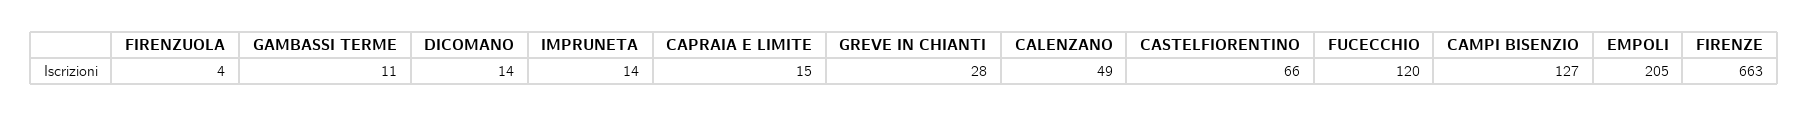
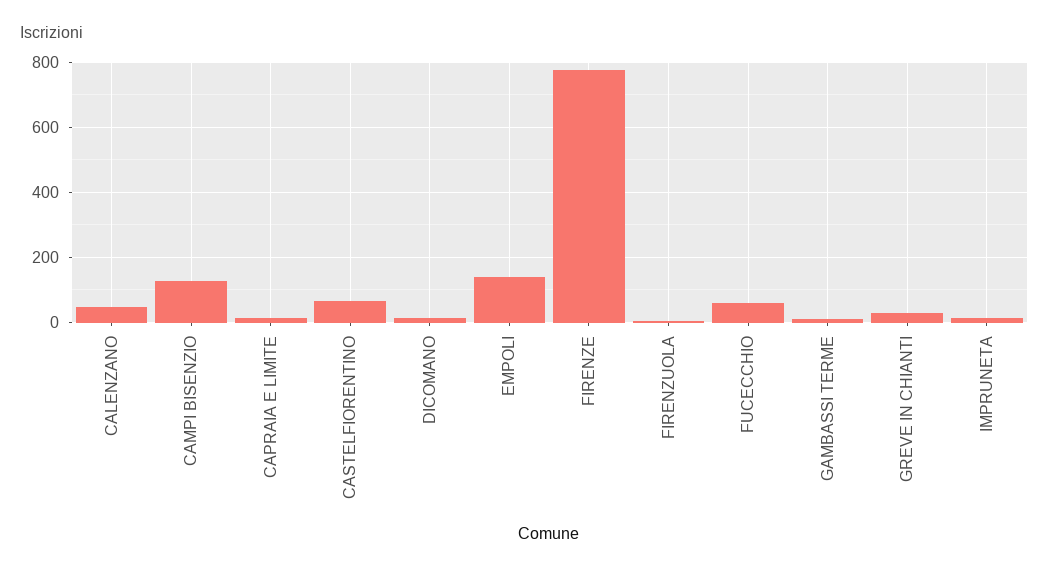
FUCECCHIO: 120 -> 60
EMPOLI: 205 -> 140
FIRENZE: 663 -> 780

